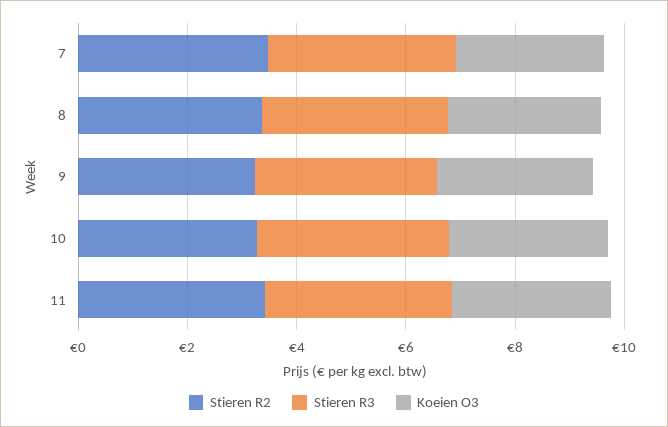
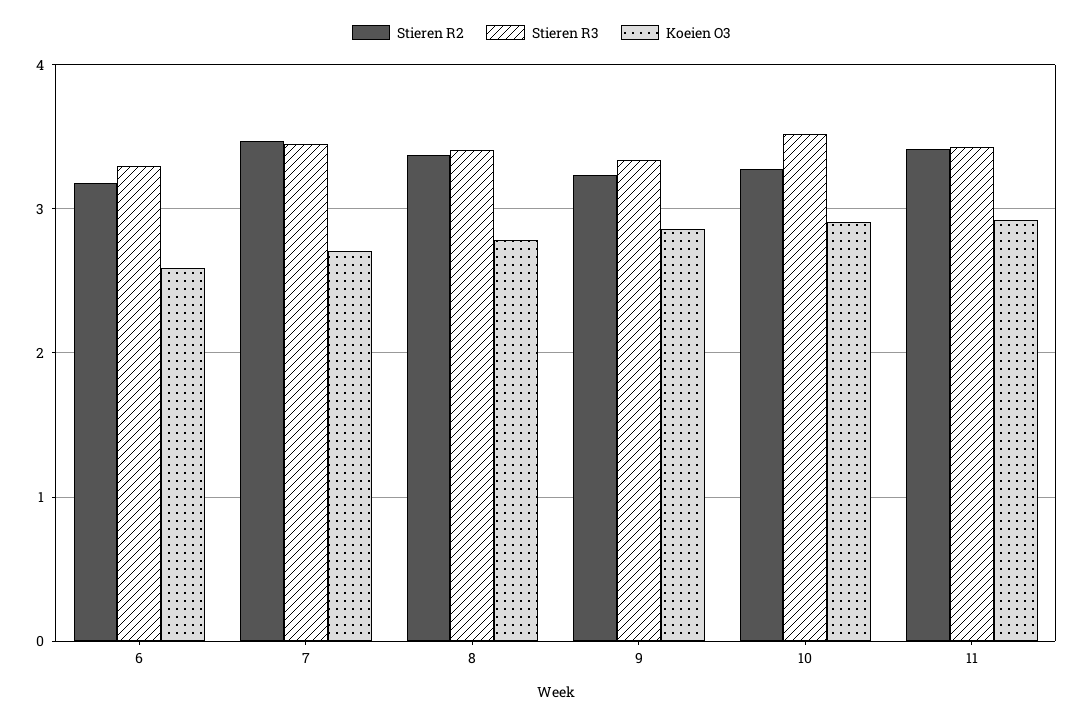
Stieren R2, 6: none -> 3.2
Stieren R3, 6: none -> 3.3
Koeien O3, 6: none -> 2.6

